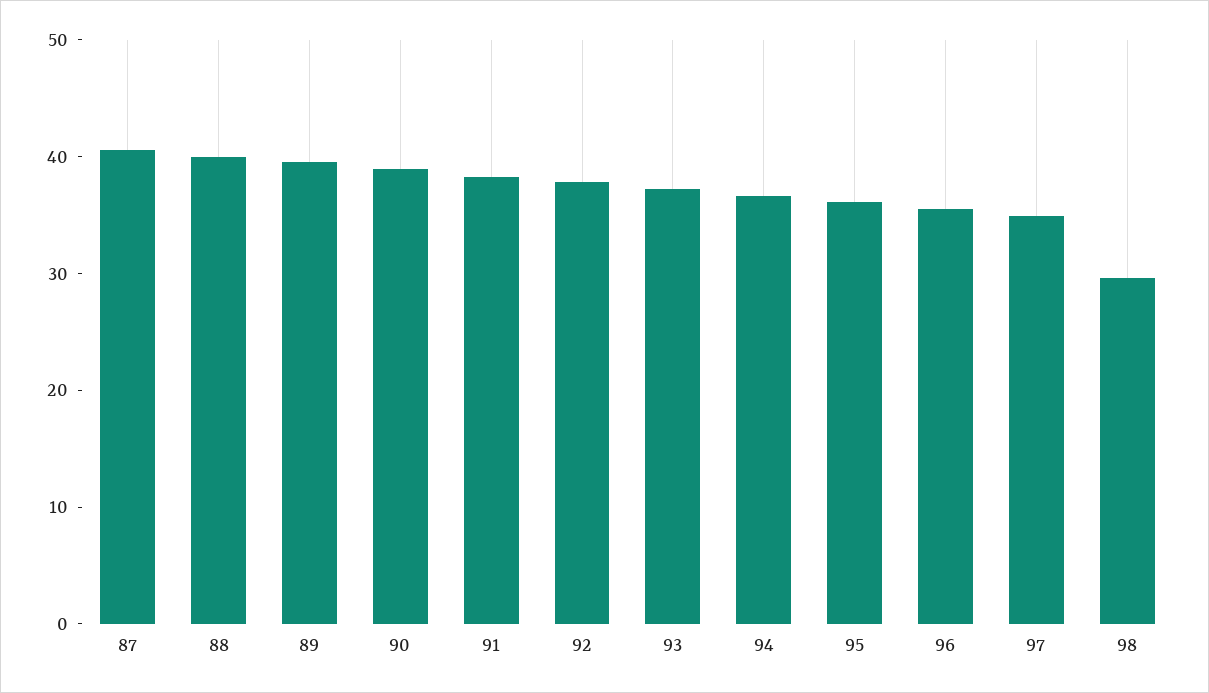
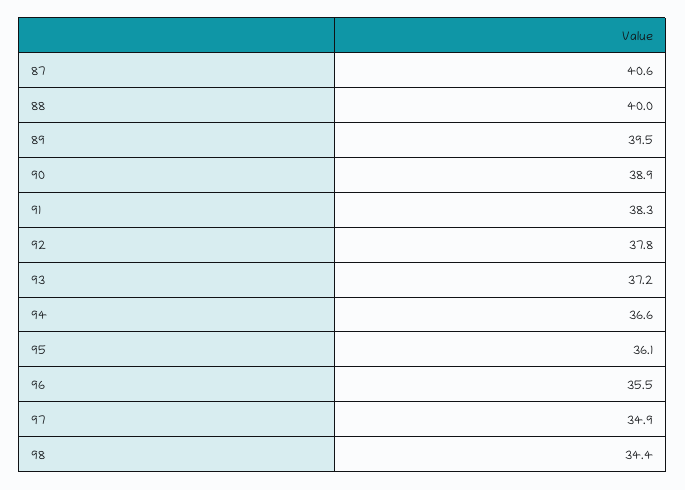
98: 30 -> 34.4

